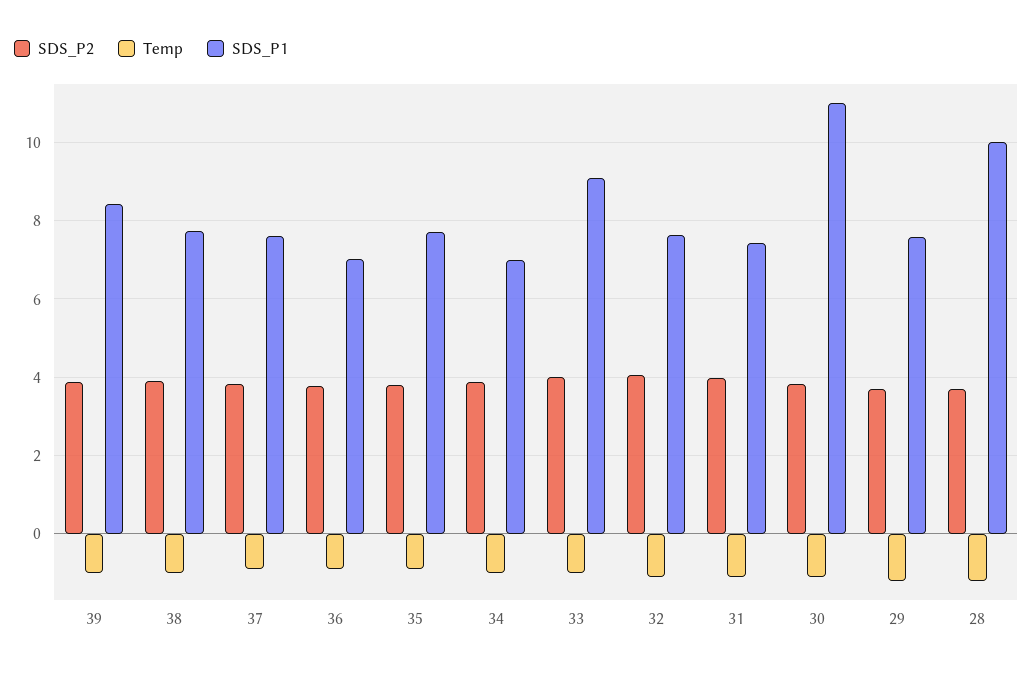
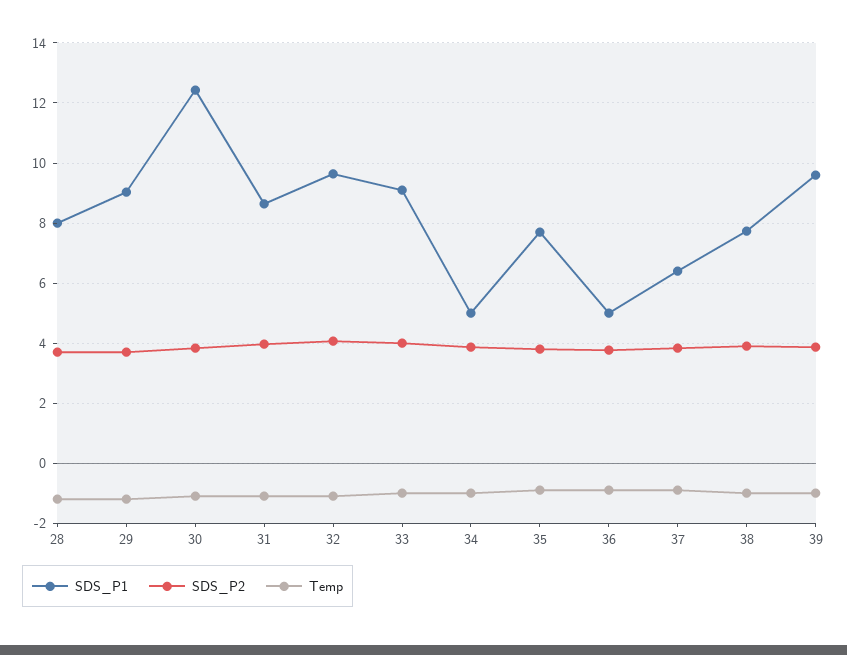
SDS_P1, 39: 8.4 -> 9.6
SDS_P1, 37: 7.6 -> 6.4
SDS_P1, 36: 7 -> 5
SDS_P1, 34: 7 -> 5
SDS_P1, 32: 7.6 -> 9.6
SDS_P1, 31: 7.4 -> 8.6
SDS_P1, 30: 11 -> 12.4
SDS_P1, 29: 7.6 -> 9
SDS_P1, 28: 10 -> 8

